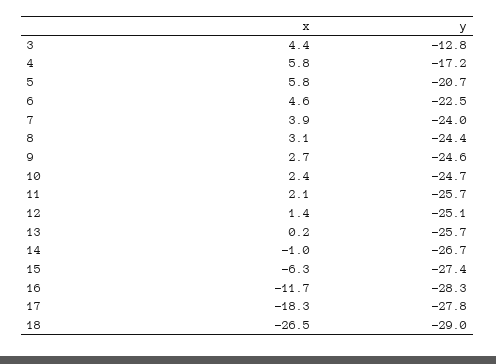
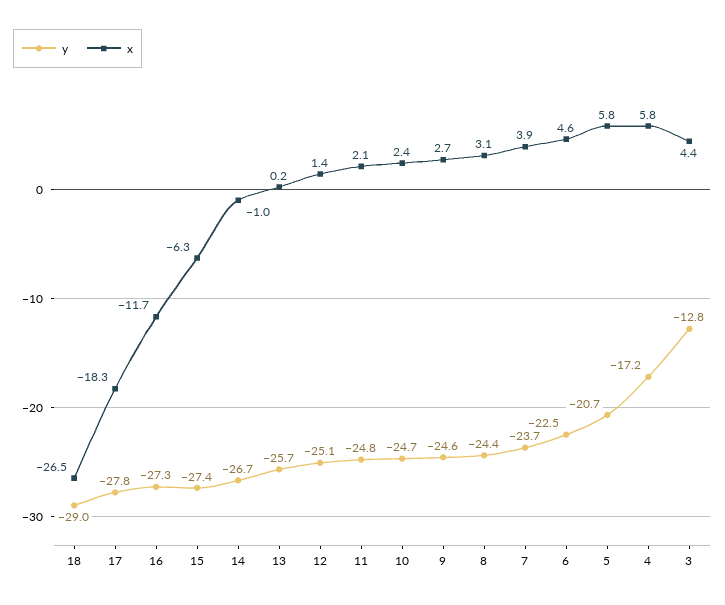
y, 7: -24 -> -23.7
y, 11: -25.7 -> -24.8
y, 16: -28.3 -> -27.3

